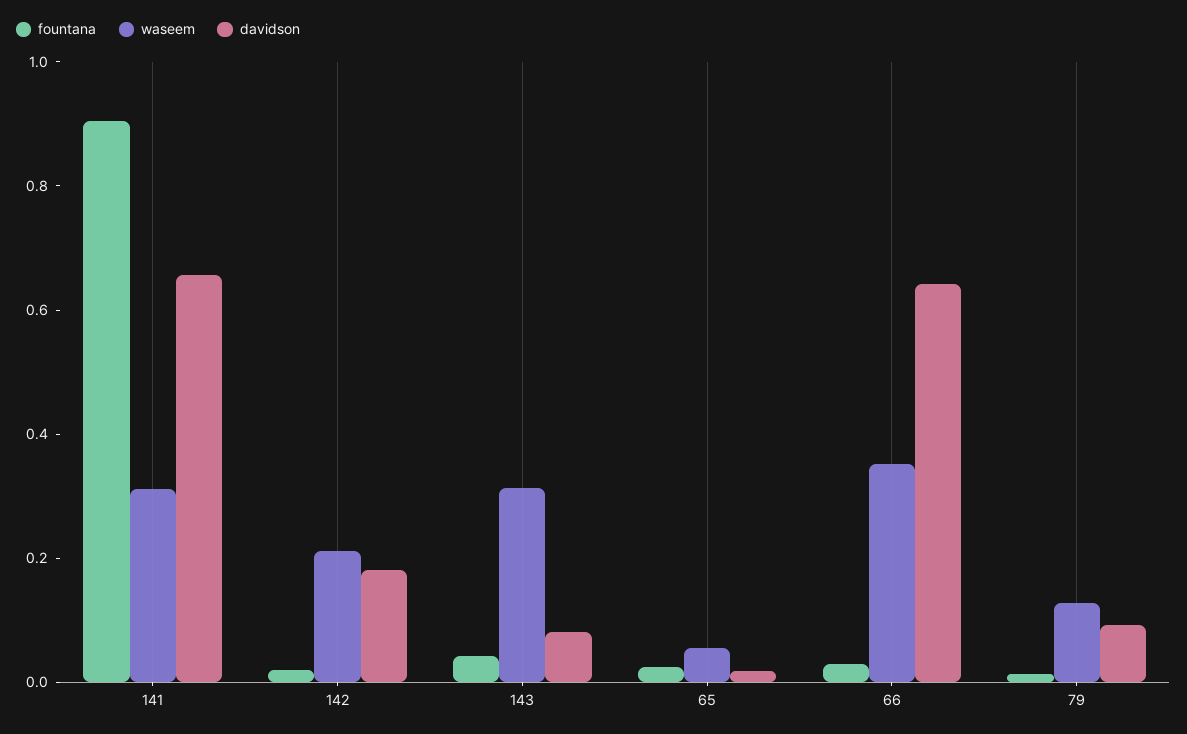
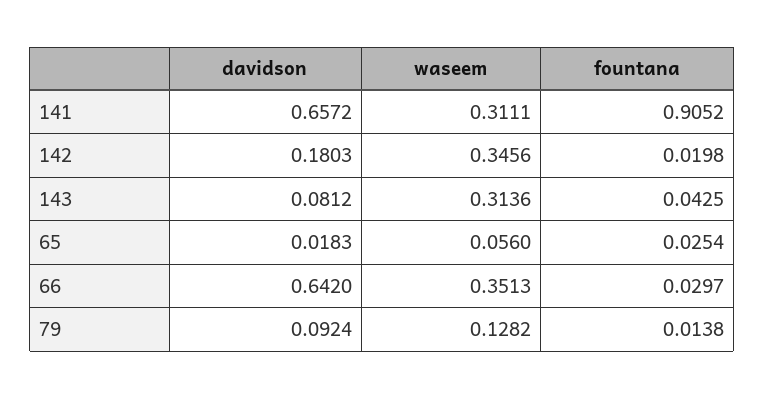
waseem, 142: 0.2 -> 0.3456

